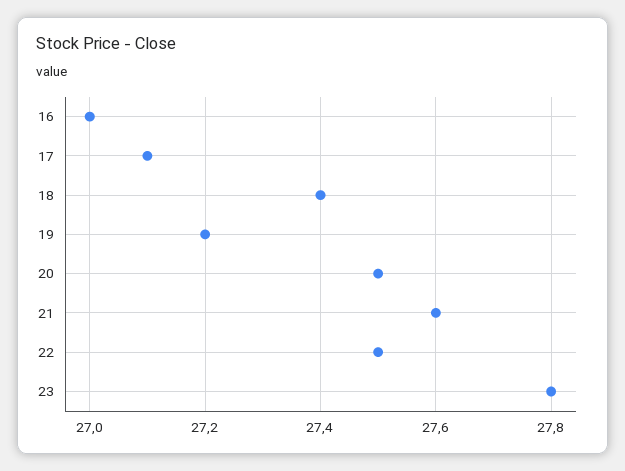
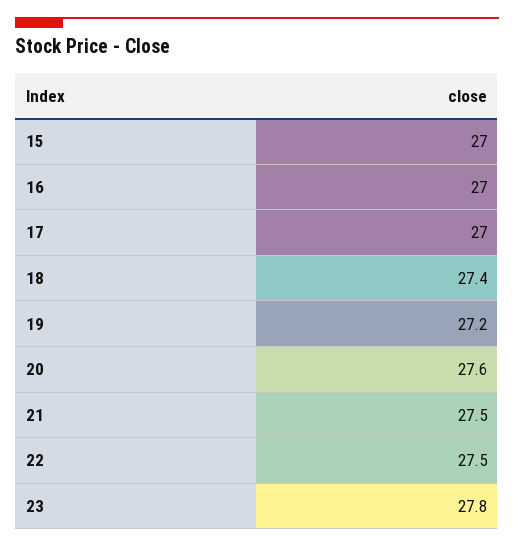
17: 27.1 -> 27
20: 27.5 -> 27.6
21: 27.6 -> 27.5
15: none -> 27

